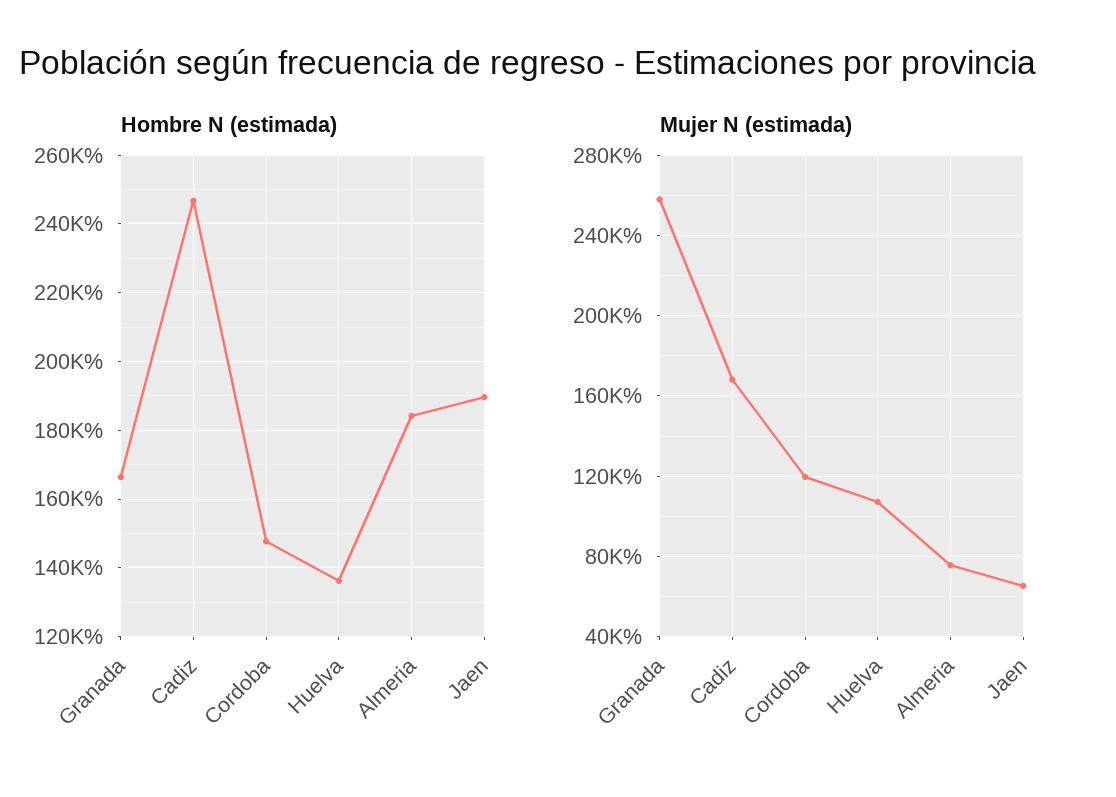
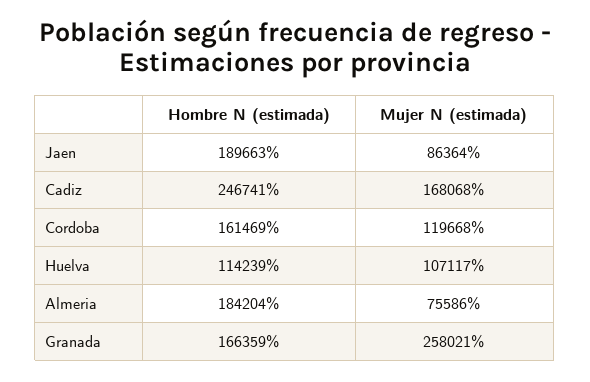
Hombre N (estimada), Cordoba: 148000 -> 161469
Hombre N (estimada), Huelva: 136000 -> 114239
Mujer N (estimada), Jaen: 65000 -> 86364

